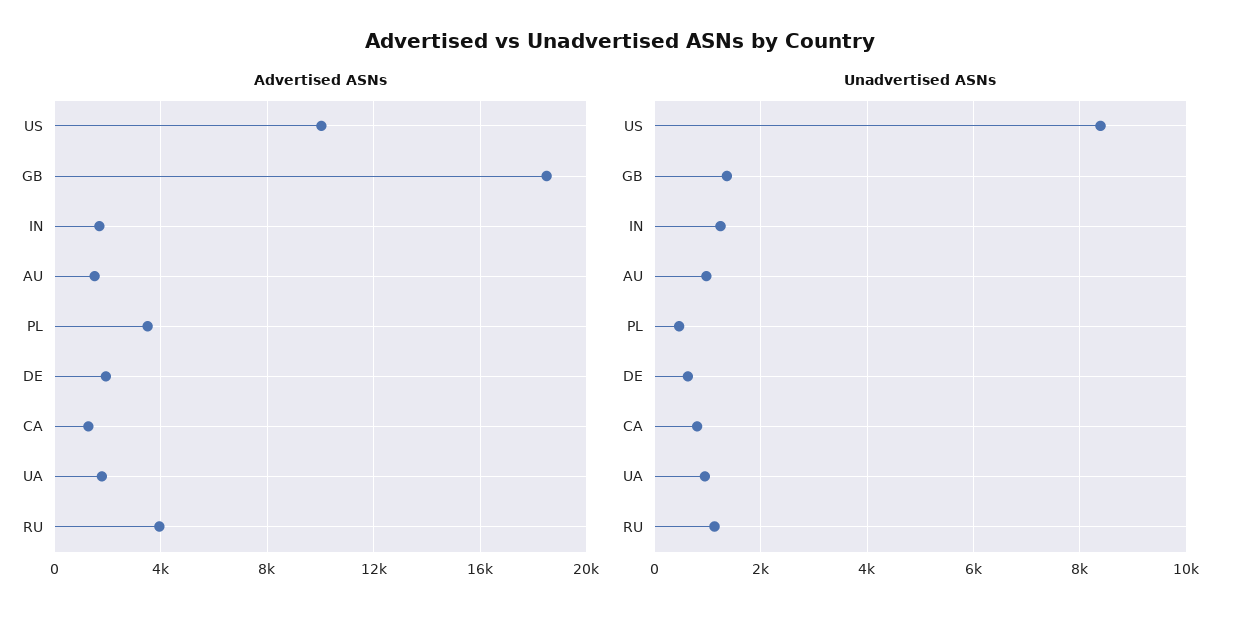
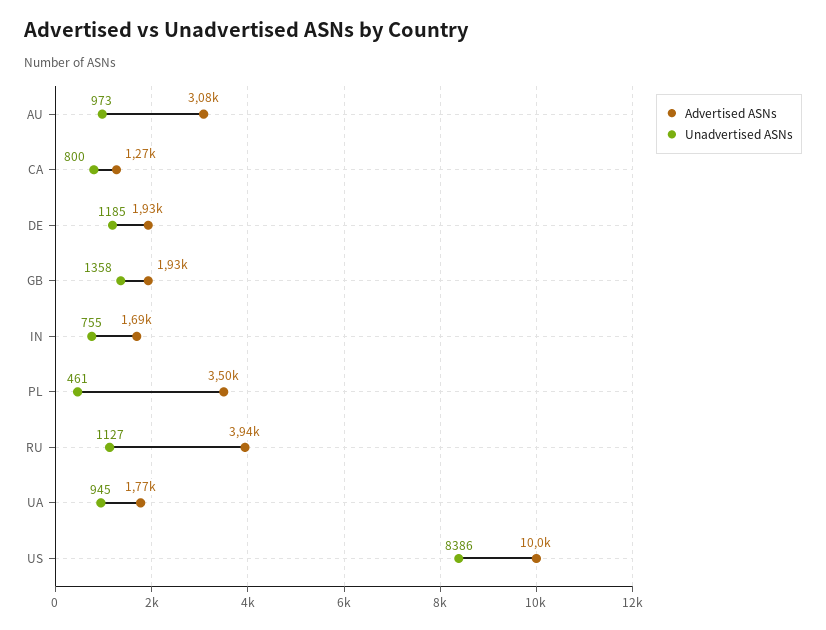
Advertised ASNs, GB: 18500 -> 1930
Advertised ASNs, AU: 1500 -> 3080
Unadvertised ASNs, IN: 1200 -> 755
Unadvertised ASNs, DE: 600 -> 1185

